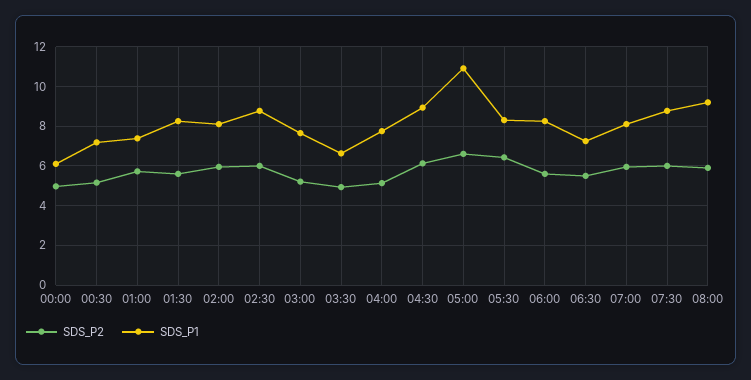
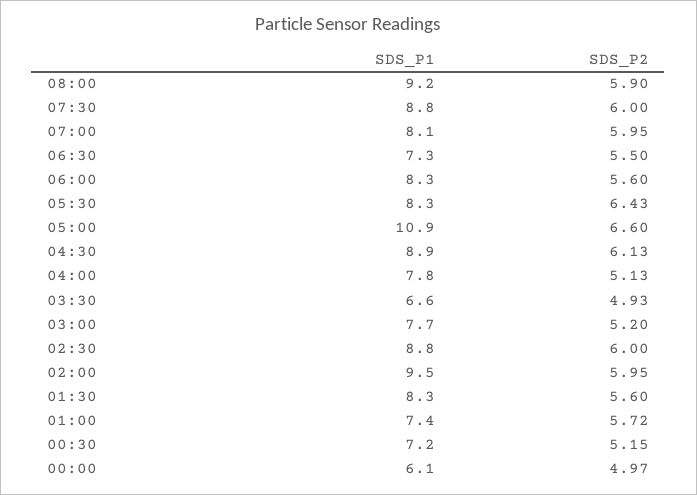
SDS_P1, 02:00: 8 -> 9.5

